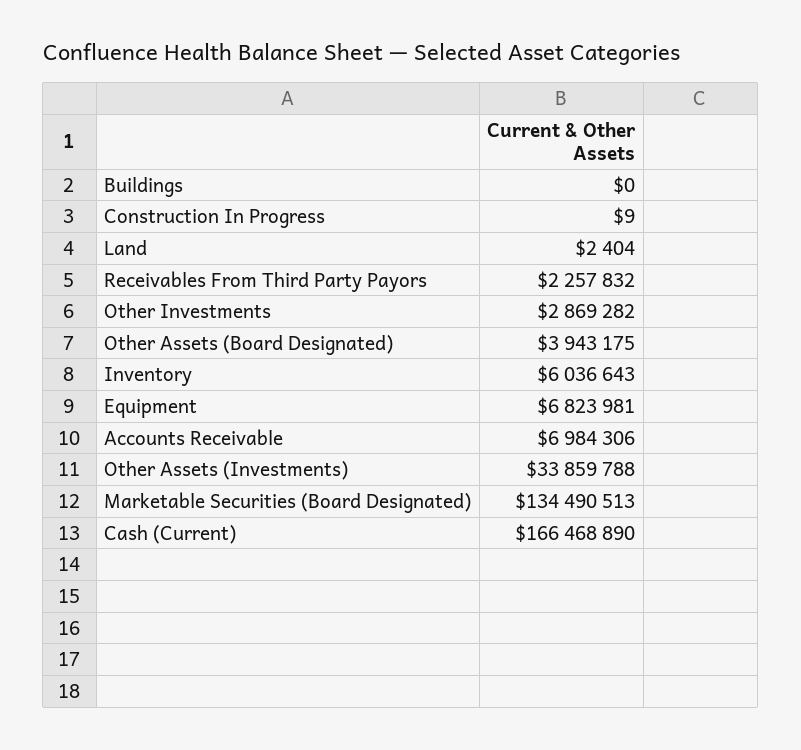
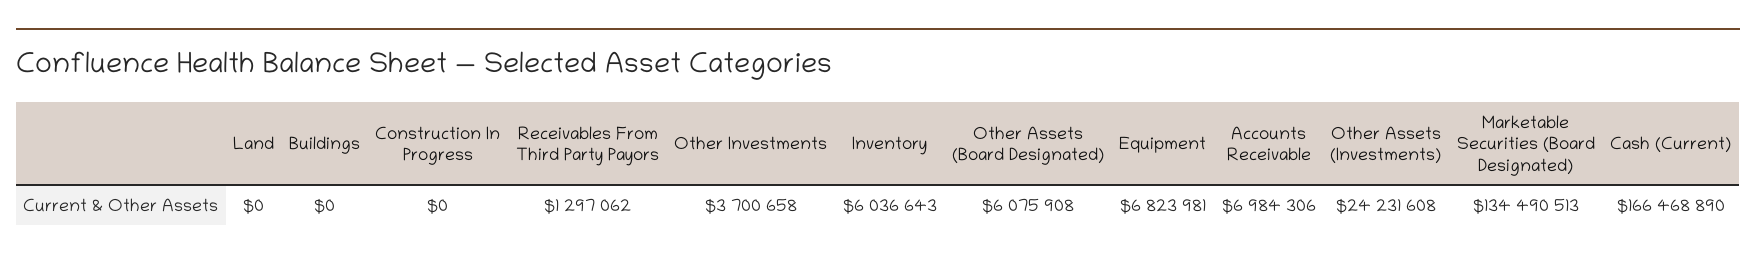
Construction In Progress: 9 -> 0
Land: 2404 -> 0
Receivables From Third Party Payors: 2257832 -> 1297062
Other Investments: 2869282 -> 3700658
Other Assets (Board Designated): 3943175 -> 6075908
Other Assets (Investments): 33859788 -> 24231608

